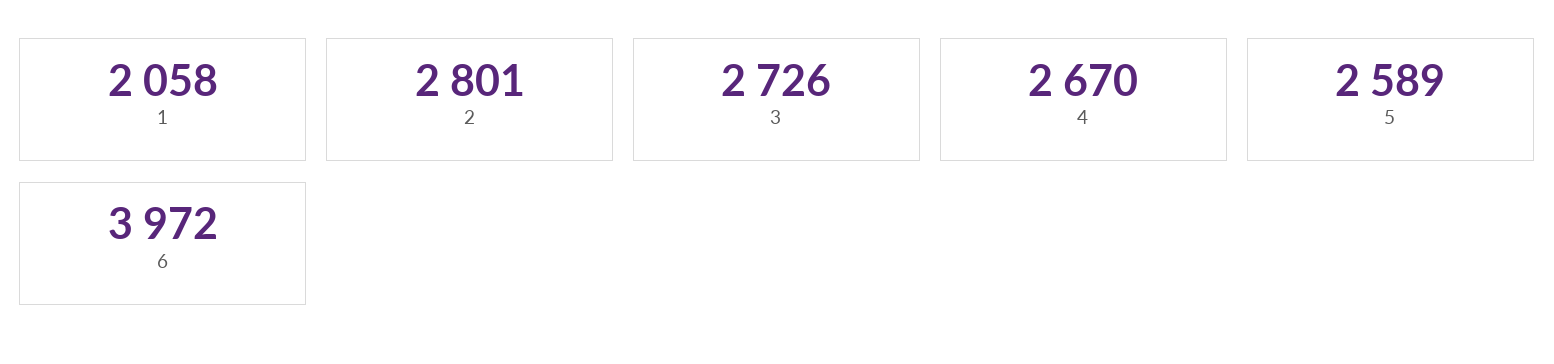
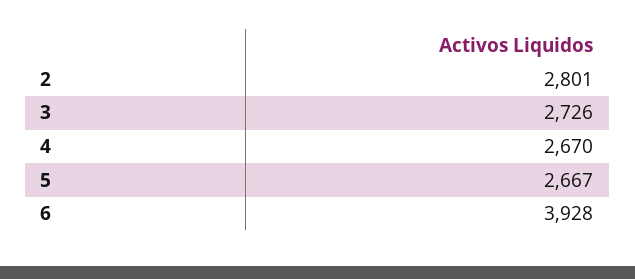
1: 2058 -> none
5: 2589 -> 2667
6: 3972 -> 3928

